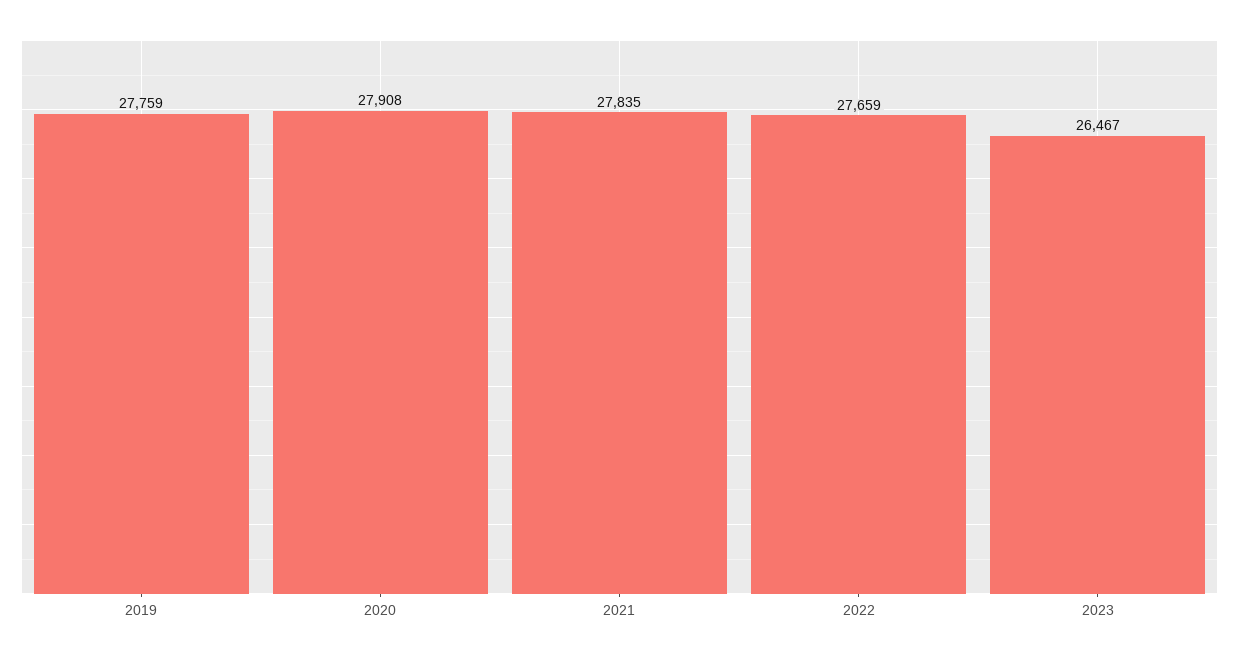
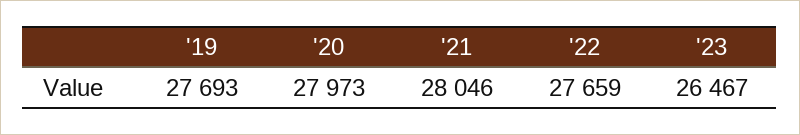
2019: 27759 -> 27693
2020: 27908 -> 27973
2021: 27835 -> 28046

